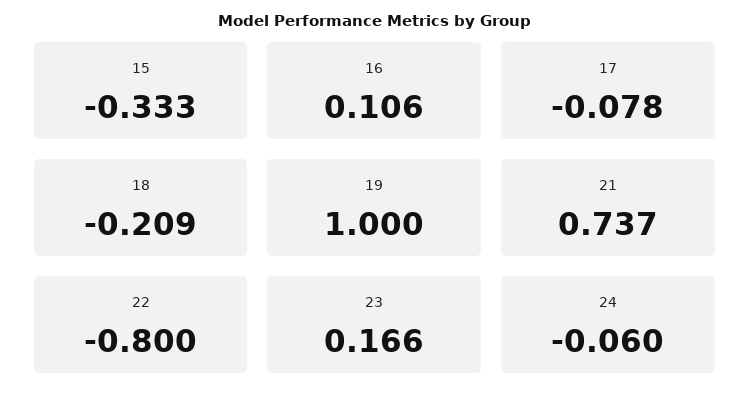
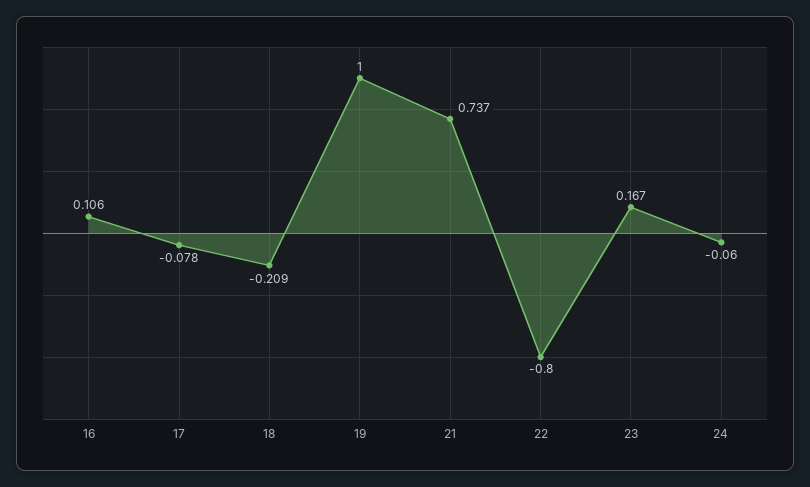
15: -0.333 -> none
23: 0.166 -> 0.167

